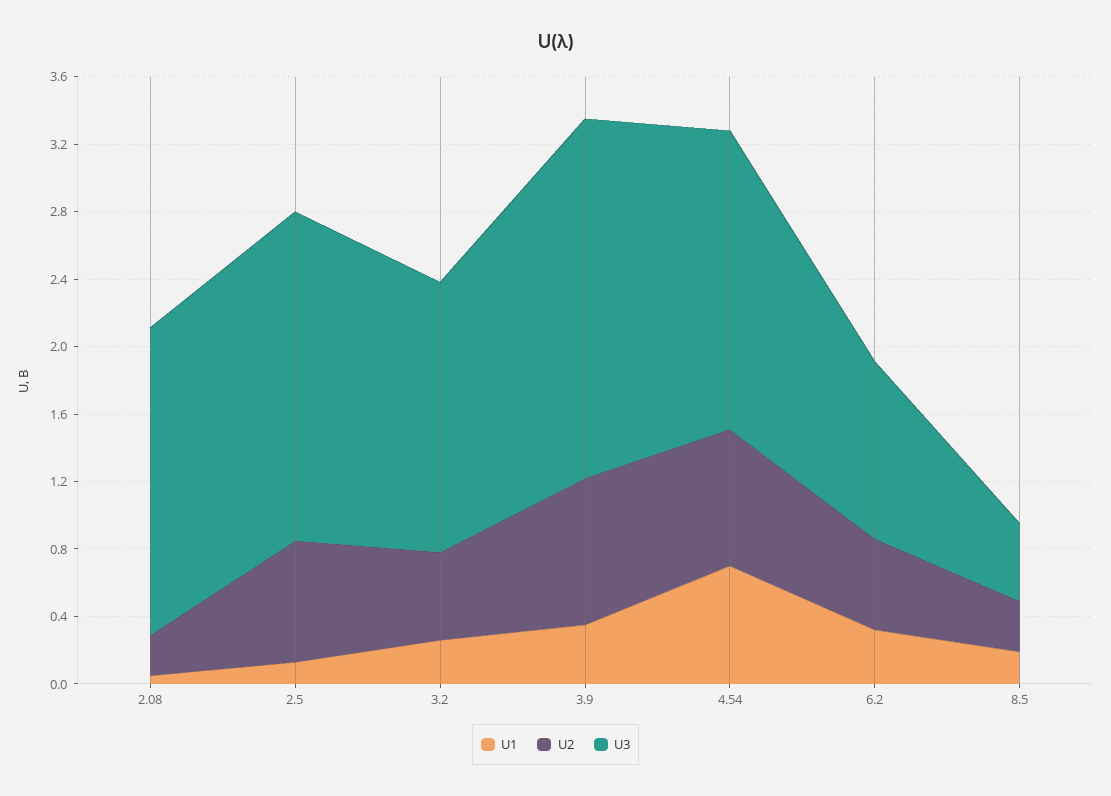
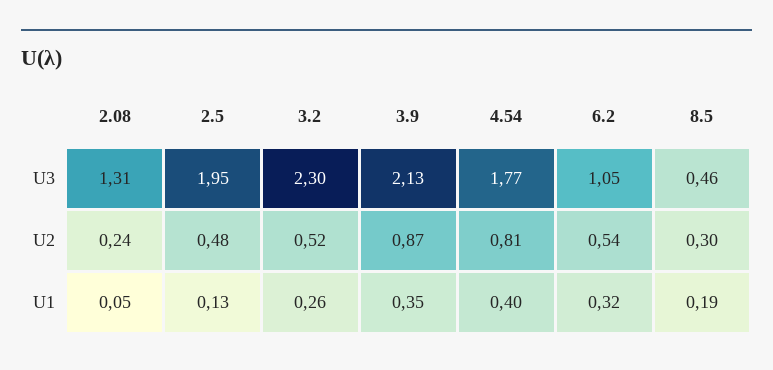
U3, 2.08: 1.8 -> 1.31
U2, 2.5: 0.7 -> 0.48
U3, 3.2: 1.6 -> 2.3
U1, 4.54: 0.7 -> 0.4

